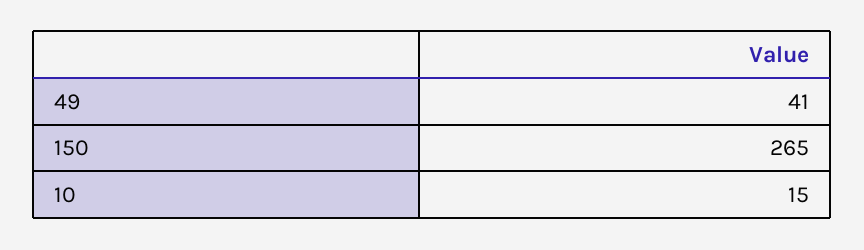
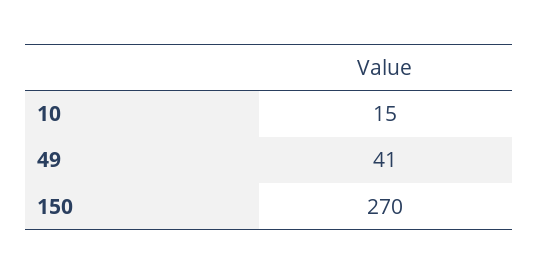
150: 265 -> 270

